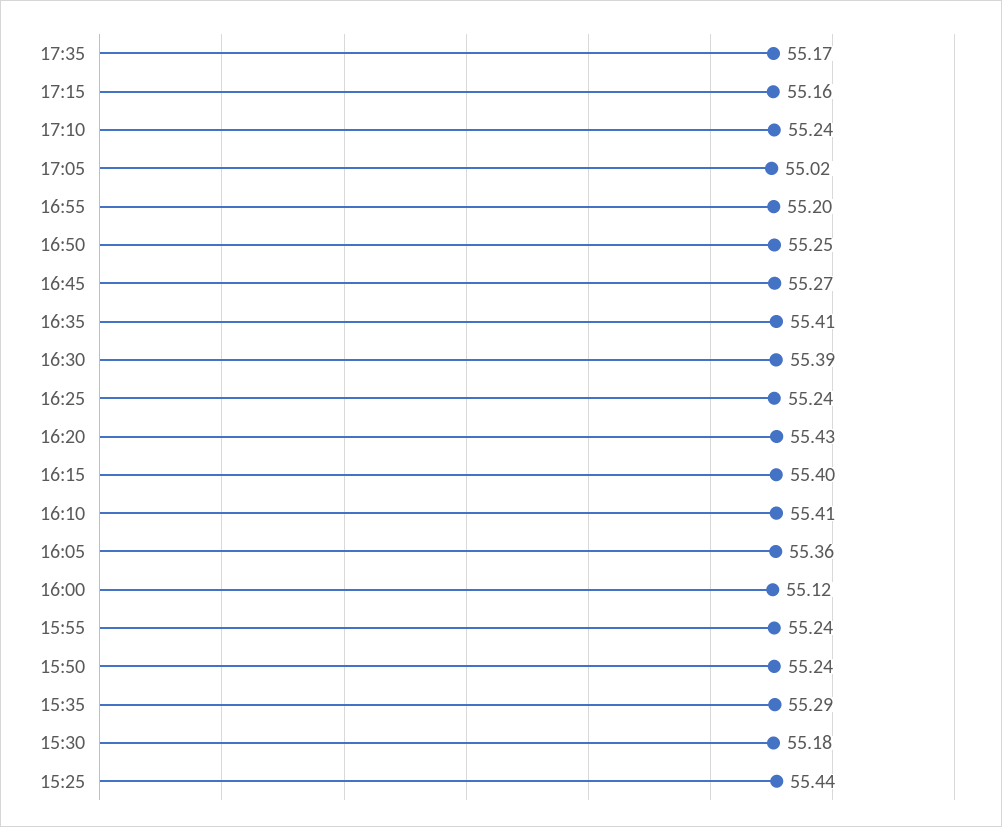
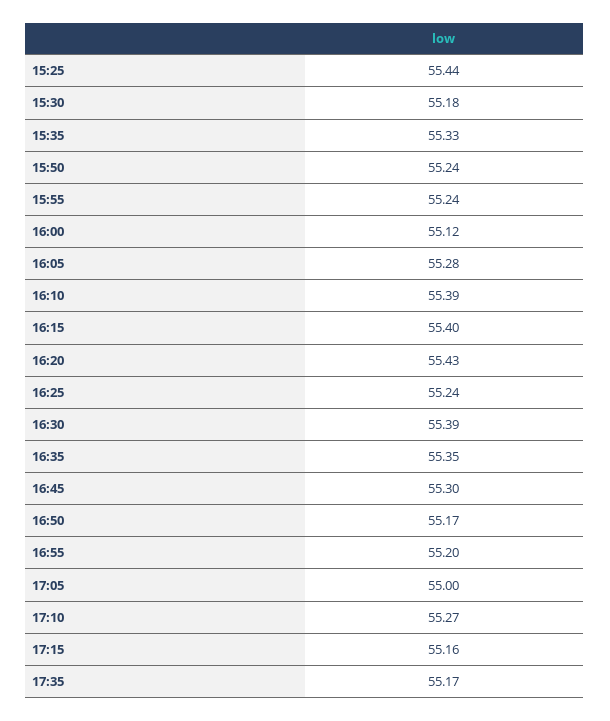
17:10: 55.24 -> 55.27
17:05: 55.02 -> 55
16:50: 55.25 -> 55.17
16:45: 55.27 -> 55.3
16:35: 55.41 -> 55.35
16:10: 55.41 -> 55.39
16:05: 55.36 -> 55.28
15:35: 55.29 -> 55.33

